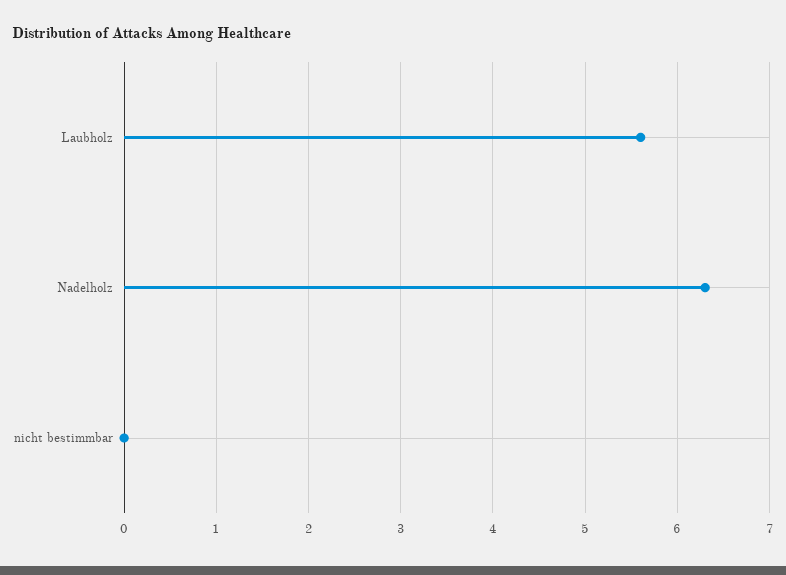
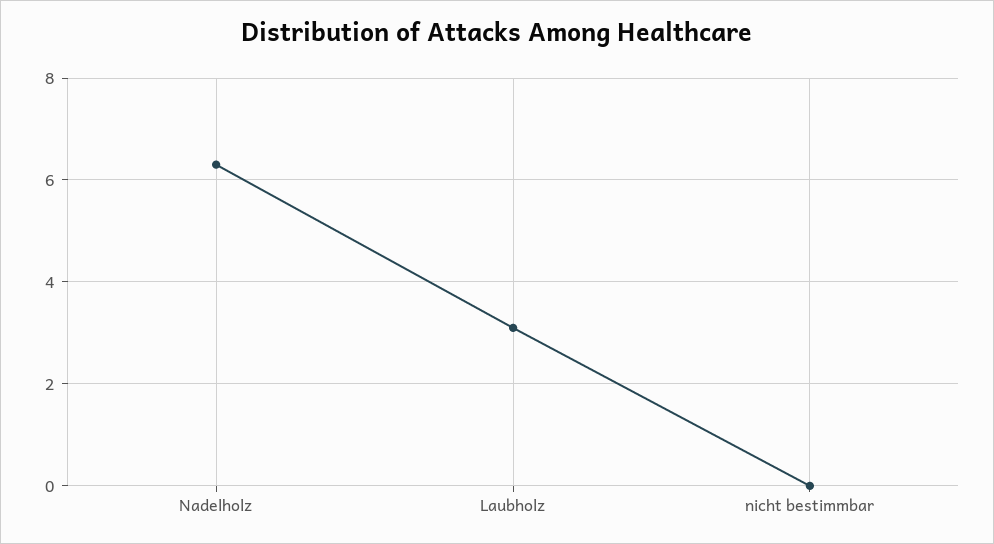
Laubholz: 5.6 -> 3

